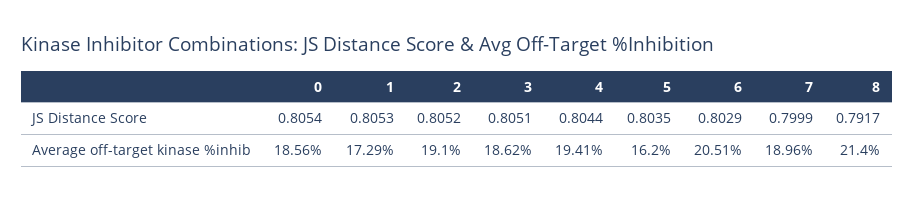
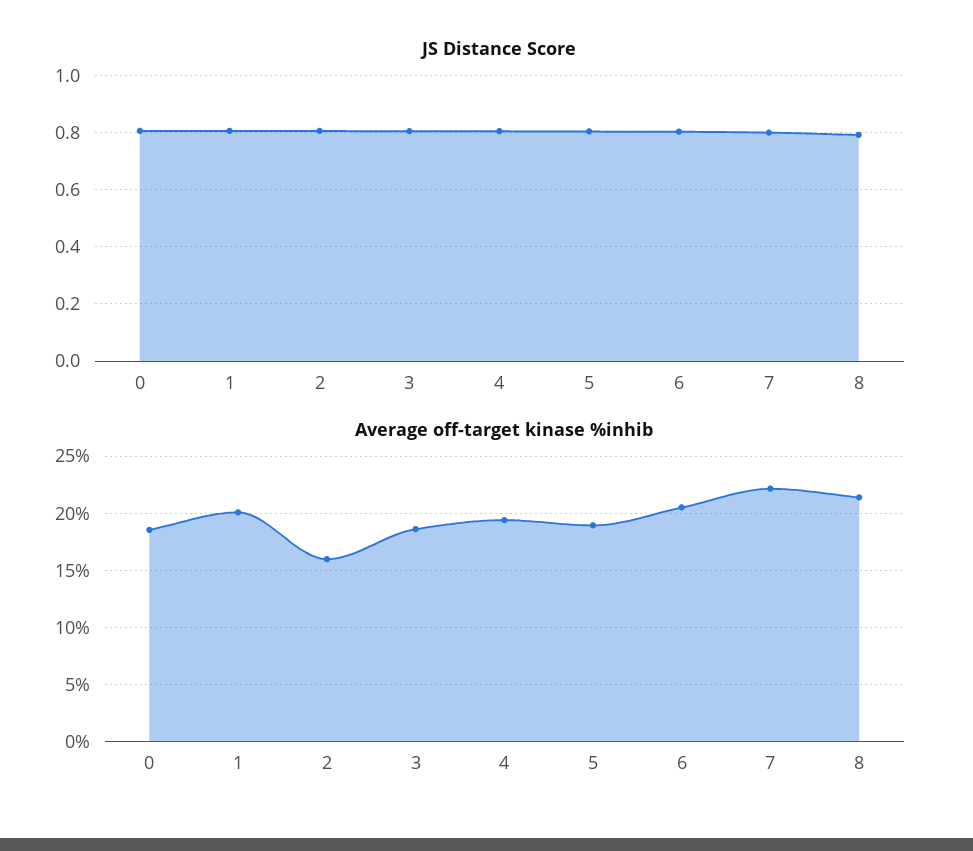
Average off-target kinase %inhib, 1: 17.29 -> 20
Average off-target kinase %inhib, 2: 19.1 -> 16
Average off-target kinase %inhib, 5: 16.2 -> 19
Average off-target kinase %inhib, 7: 18.96 -> 22

